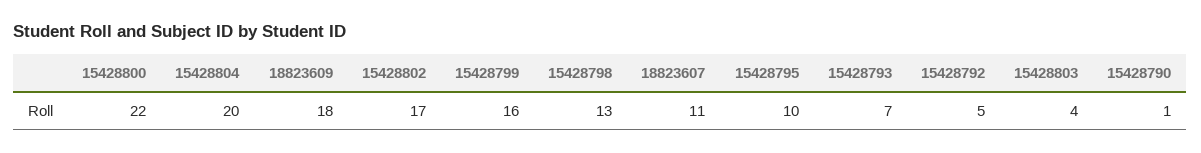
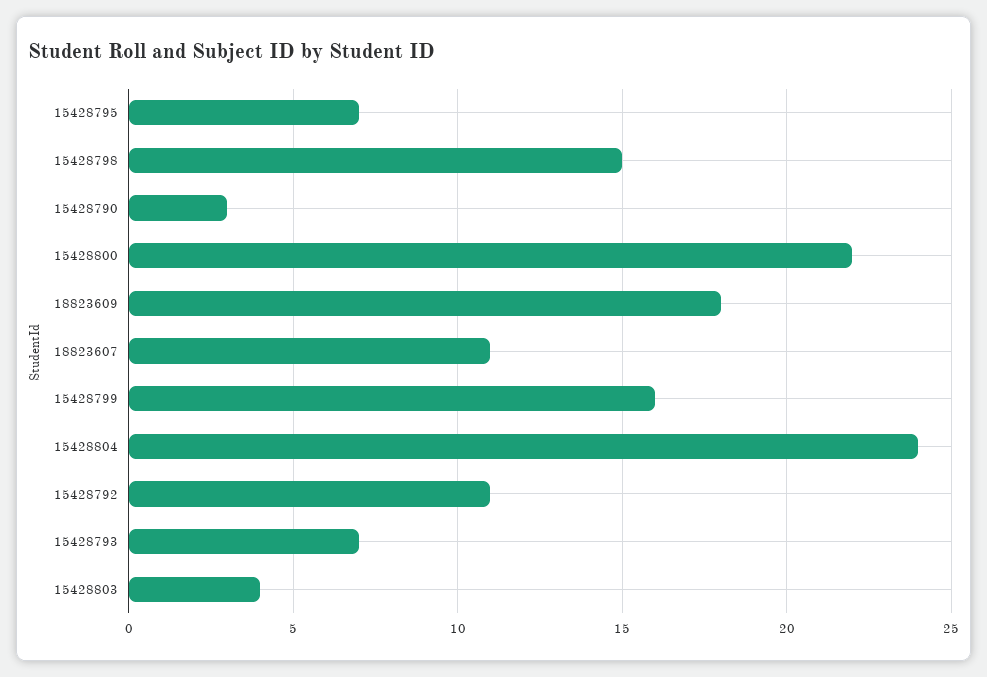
15428804: 20 -> 24
15428802: 17 -> none
15428798: 13 -> 15
15428795: 10 -> 7
15428792: 5 -> 11
15428790: 1 -> 3

